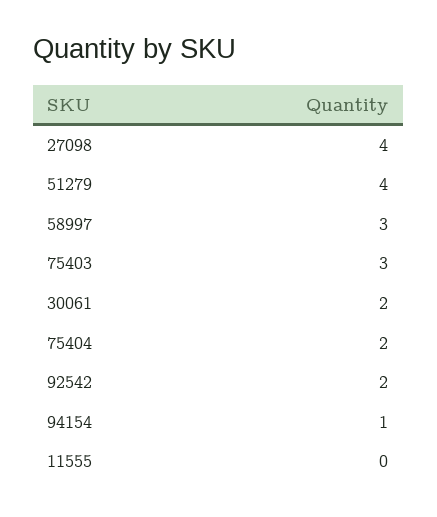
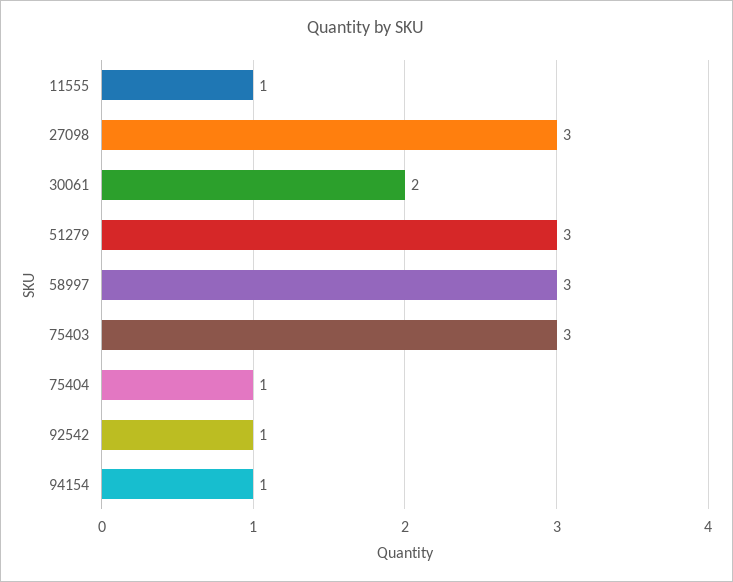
27098: 4 -> 3
51279: 4 -> 3
75404: 2 -> 1
92542: 2 -> 1
11555: 0 -> 1

